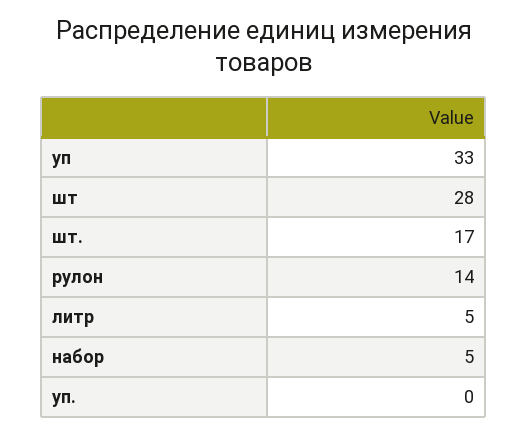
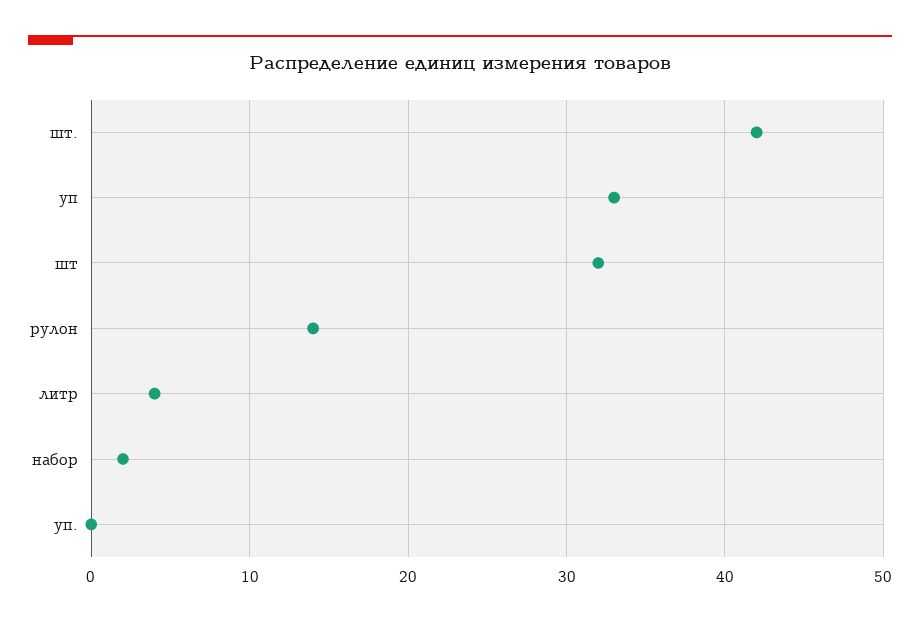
шт: 28 -> 32
шт.: 17 -> 42
литр: 5 -> 4
набор: 5 -> 2

